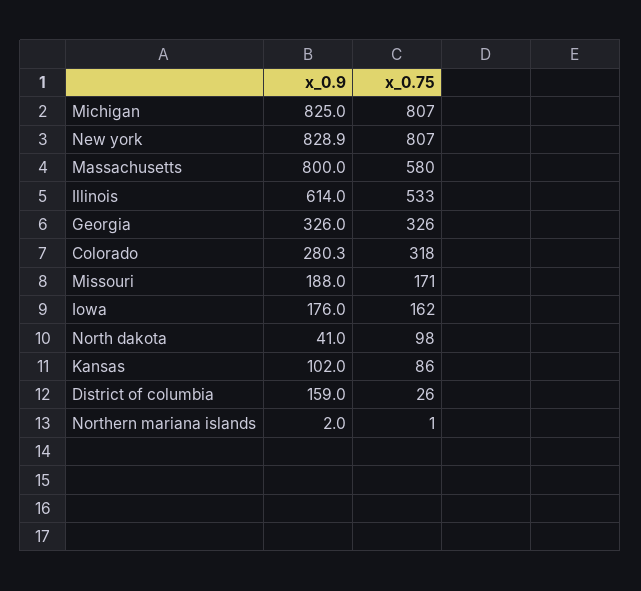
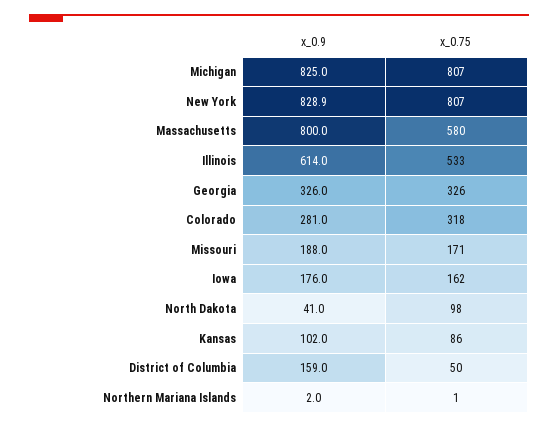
x_0.9, Colorado: 280.3 -> 281
x_0.75, District of columbia: 26 -> 50

